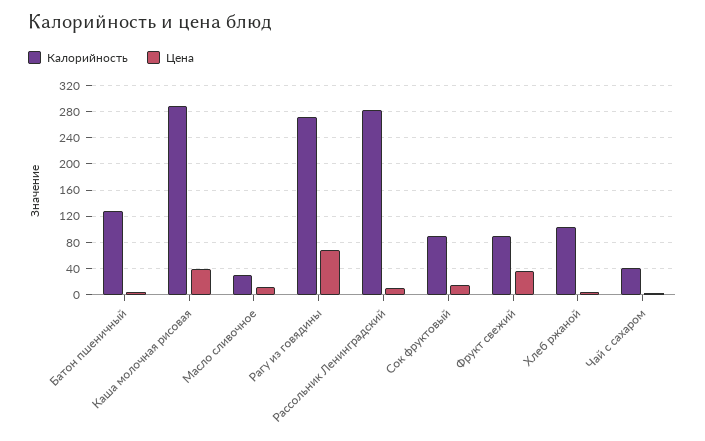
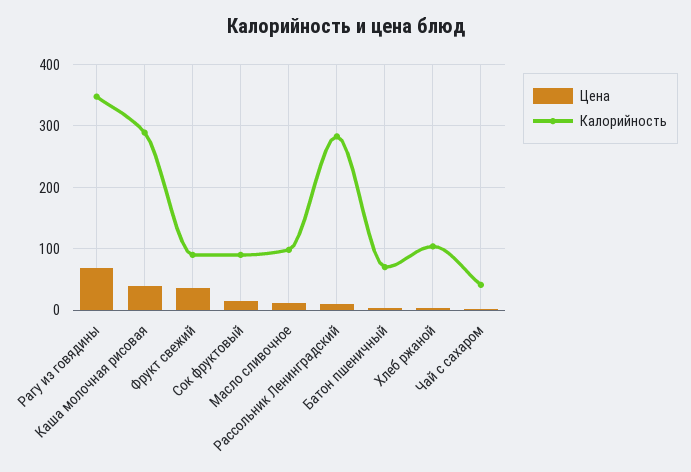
Калорийность, Батон пшеничный: 130 -> 70
Калорийность, Масло сливочное: 30 -> 100
Калорийность, Рагу из говядины: 270 -> 350

